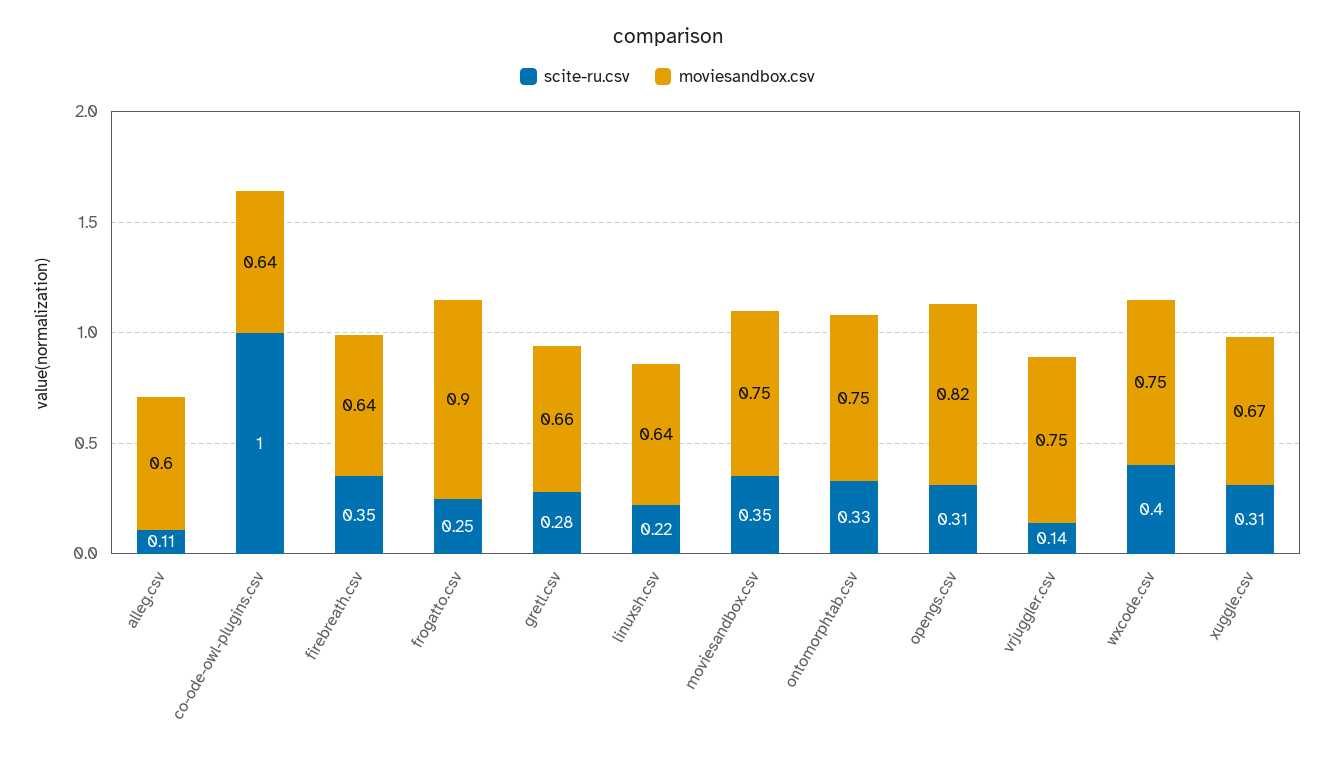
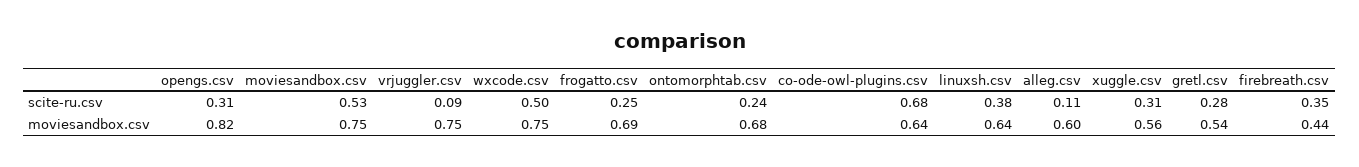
scite-ru.csv, co-ode-owl-plugins.csv: 1 -> 0.68
moviesandbox.csv, firebreath.csv: 0.64 -> 0.44
moviesandbox.csv, frogatto.csv: 0.9 -> 0.69
moviesandbox.csv, gretl.csv: 0.66 -> 0.54
scite-ru.csv, linuxsh.csv: 0.22 -> 0.38
scite-ru.csv, moviesandbox.csv: 0.35 -> 0.53
scite-ru.csv, ontomorphtab.csv: 0.33 -> 0.24
moviesandbox.csv, ontomorphtab.csv: 0.75 -> 0.68
scite-ru.csv, vrjuggler.csv: 0.14 -> 0.09
scite-ru.csv, wxcode.csv: 0.4 -> 0.5
moviesandbox.csv, xuggle.csv: 0.67 -> 0.56

